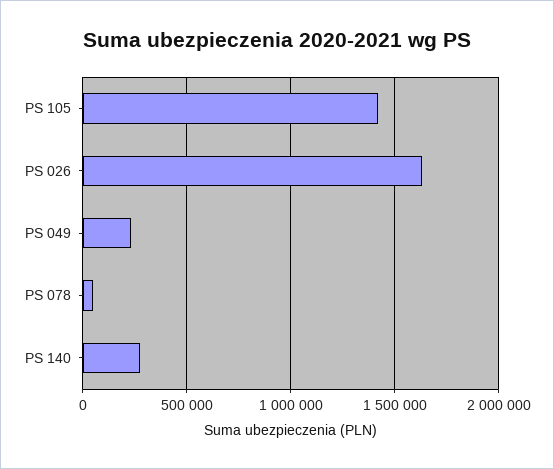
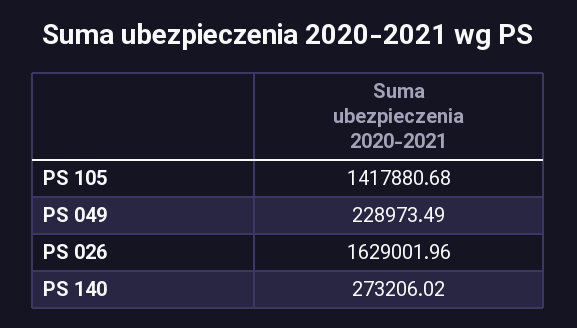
PS 078: 50000 -> none

